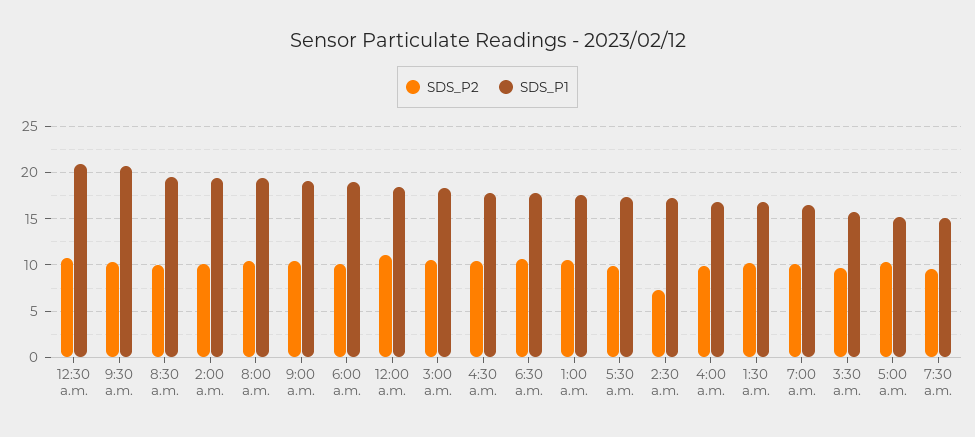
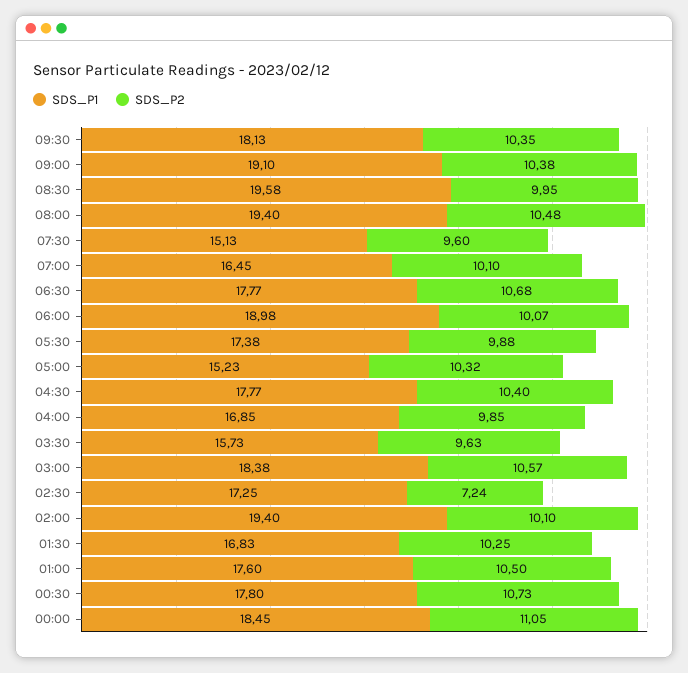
SDS_P1, 12:30 a.m.: 21 -> 17.8
SDS_P1, 9:30 a.m.: 21 -> 18.13

